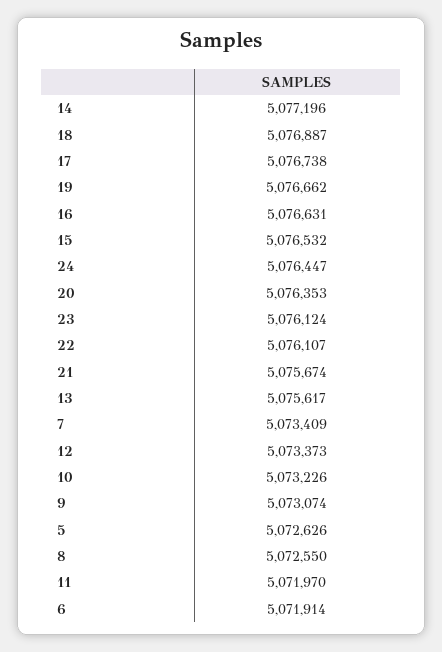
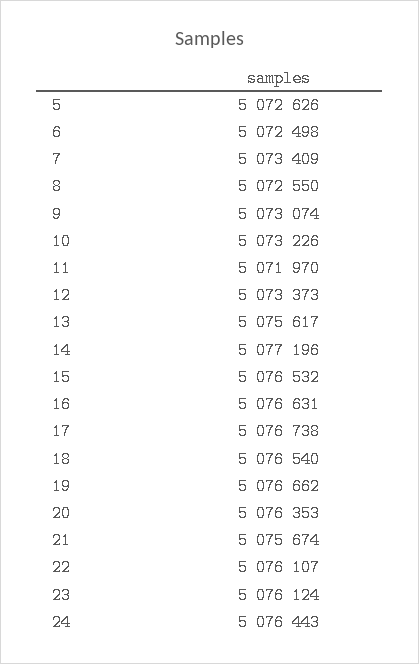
18: 5076887 -> 5076540
24: 5076447 -> 5076443
6: 5071914 -> 5072498

